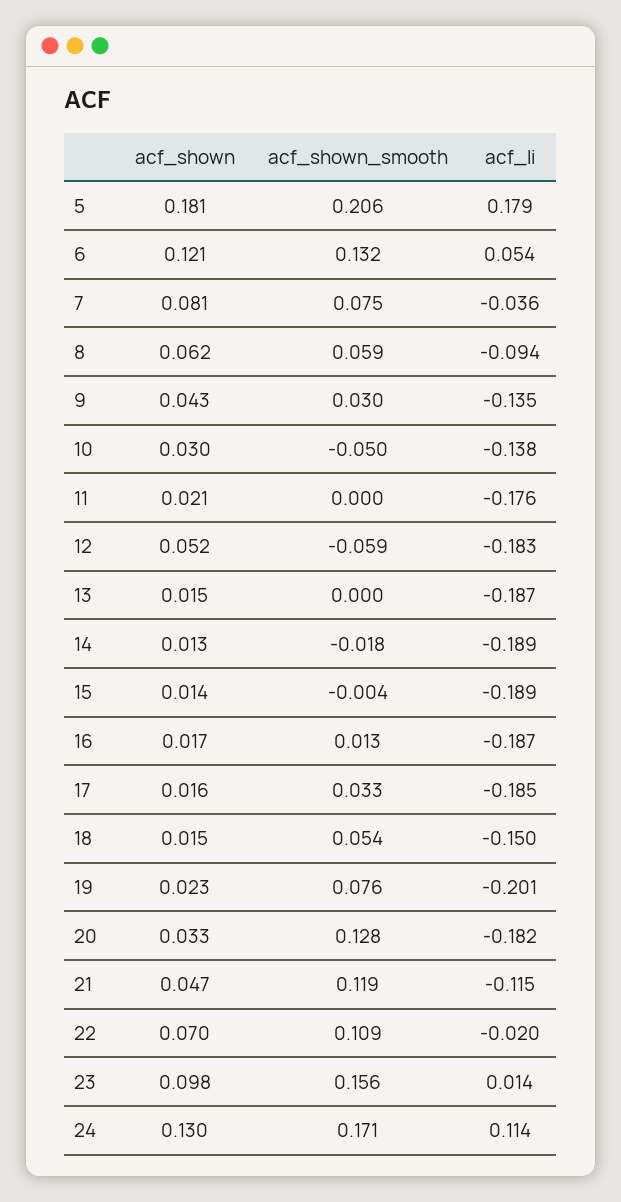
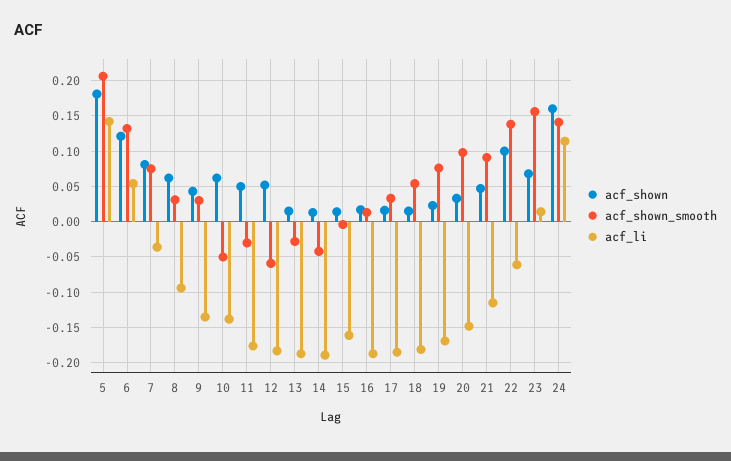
acf_li, 5: 0.179 -> 0.14
acf_shown_smooth, 8: 0.059 -> 0.03
acf_shown, 10: 0.03 -> 0.06
acf_shown, 11: 0.021 -> 0.05
acf_shown_smooth, 11: 0 -> -0.03
acf_shown_smooth, 13: 0 -> -0.03
acf_shown_smooth, 14: -0.018 -> -0.04
acf_li, 15: -0.189 -> -0.16
acf_li, 18: -0.15 -> -0.18
acf_li, 19: -0.201 -> -0.17
acf_shown_smooth, 20: 0.128 -> 0.1
acf_li, 20: -0.182 -> -0.15
acf_shown_smooth, 21: 0.119 -> 0.09
acf_shown, 22: 0.07 -> 0.1
acf_shown_smooth, 22: 0.109 -> 0.14
acf_li, 22: -0.02 -> -0.06
acf_shown, 23: 0.098 -> 0.07
acf_shown, 24: 0.13 -> 0.16
acf_shown_smooth, 24: 0.171 -> 0.14

